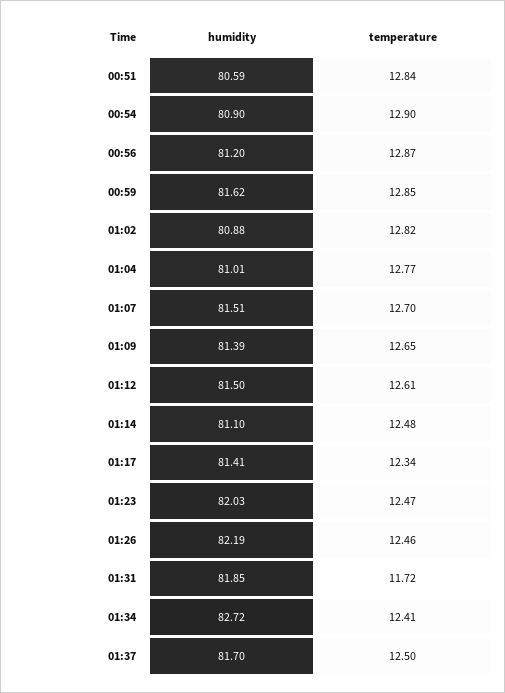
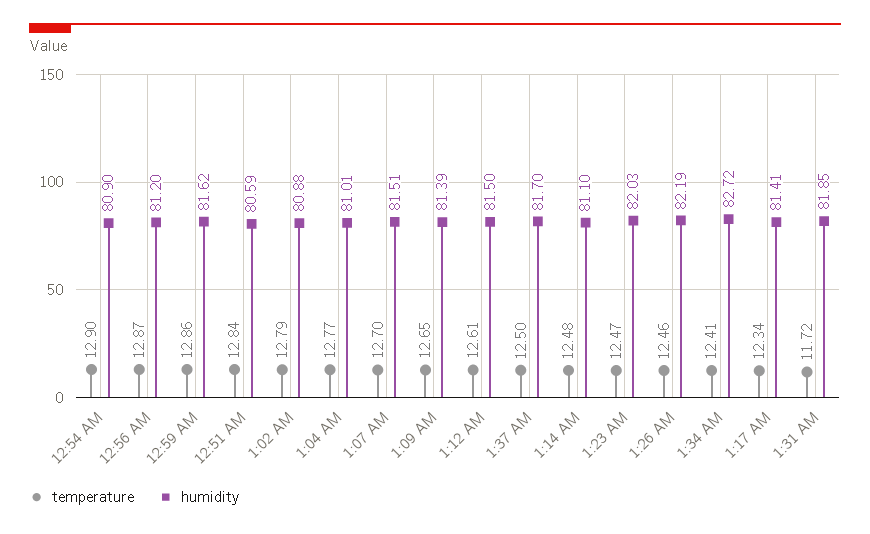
temperature, 00:59: 12.85 -> 12.86
temperature, 01:02: 12.82 -> 12.79

